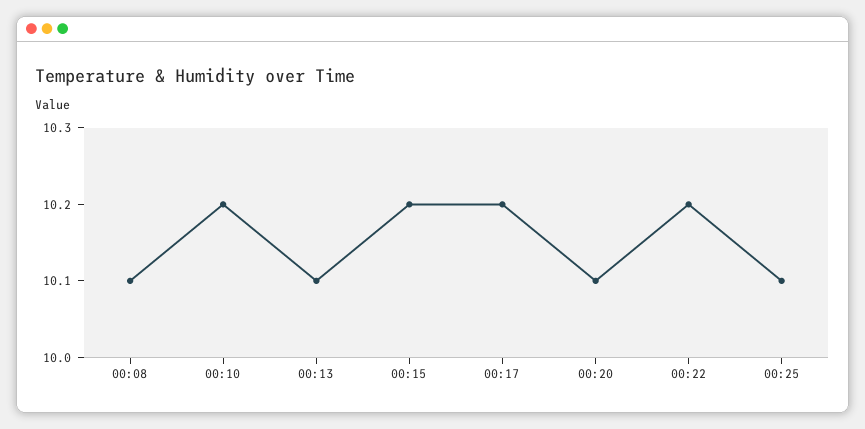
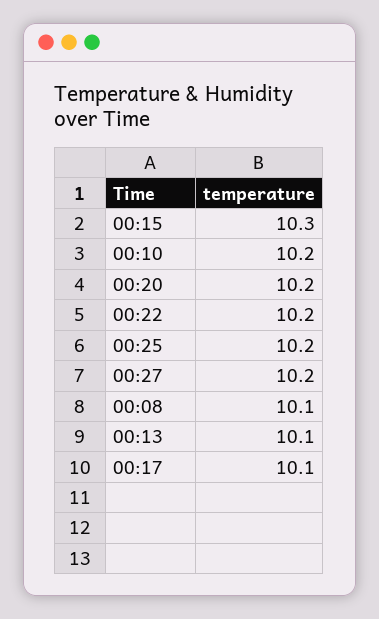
00:15: 10.2 -> 10.3
00:17: 10.2 -> 10.1
00:20: 10.1 -> 10.2
00:25: 10.1 -> 10.2
00:27: none -> 10.2

